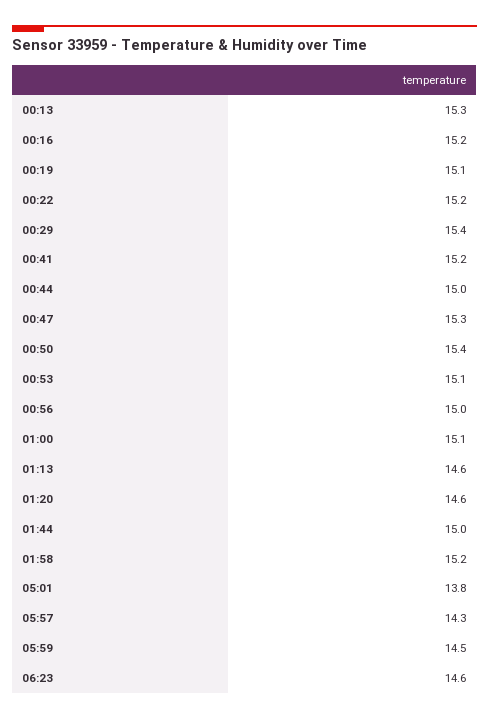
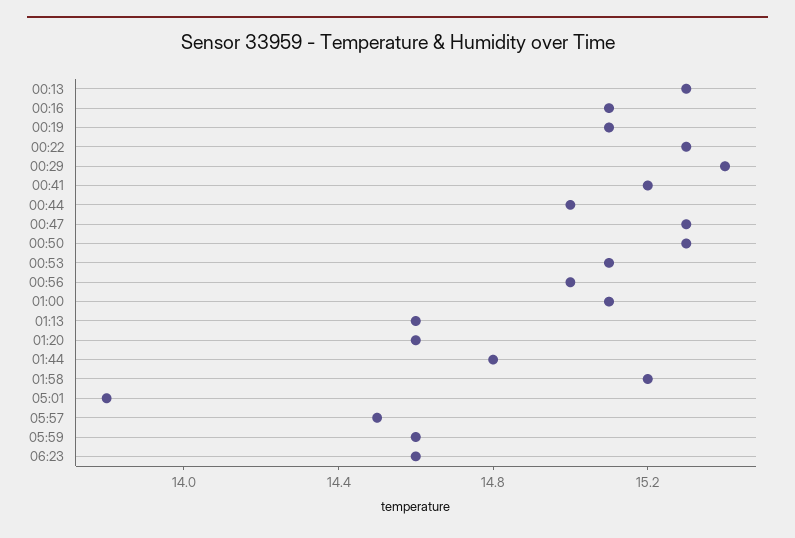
00:16: 15.2 -> 15.1
00:22: 15.2 -> 15.3
00:50: 15.4 -> 15.3
01:44: 15 -> 14.8
05:57: 14.3 -> 14.5
05:59: 14.5 -> 14.6

